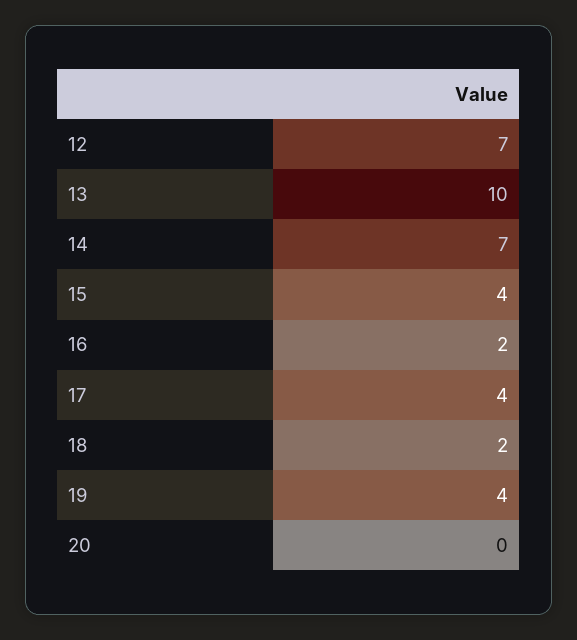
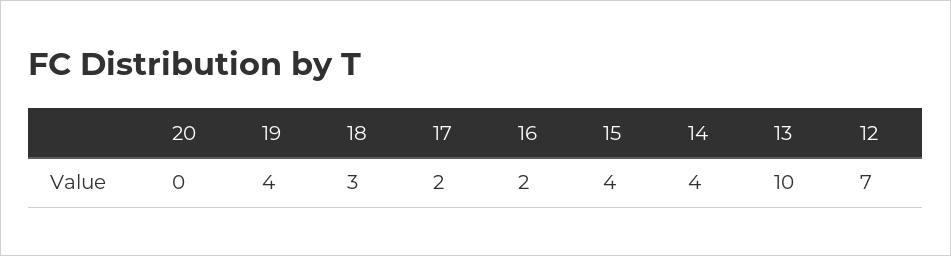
14: 7 -> 4
17: 4 -> 2
18: 2 -> 3

